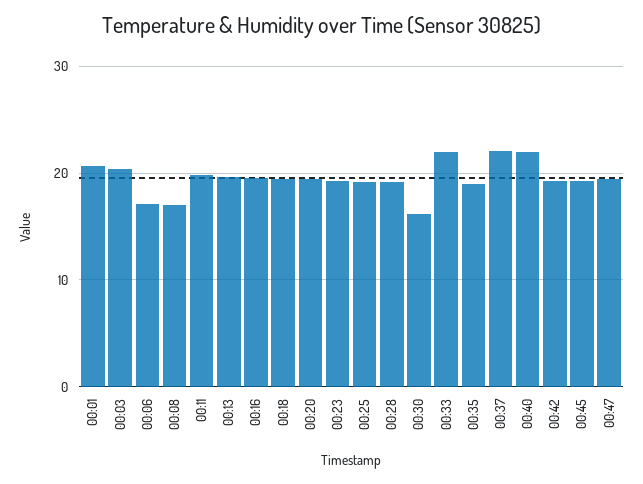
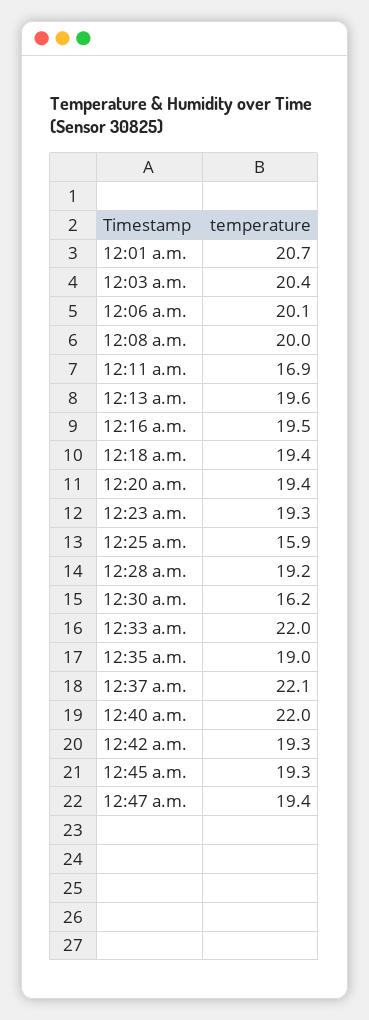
00:06: 17 -> 20.1
00:08: 17 -> 20
00:11: 20 -> 16.9
00:25: 19 -> 15.9

